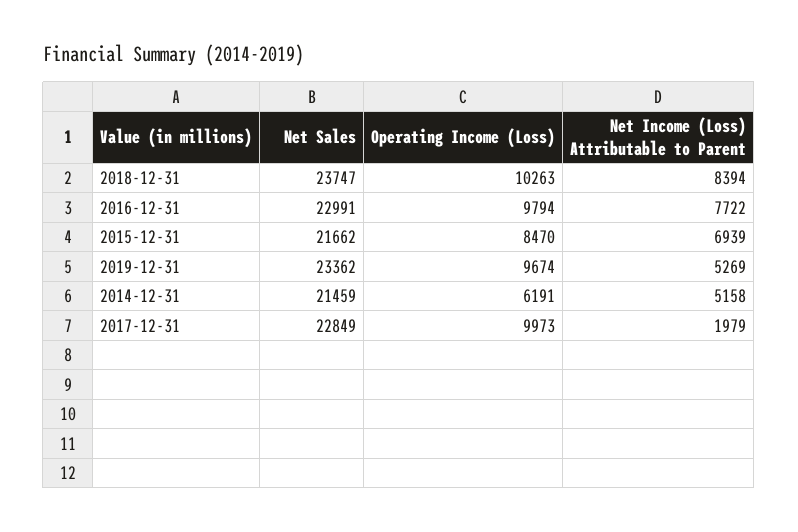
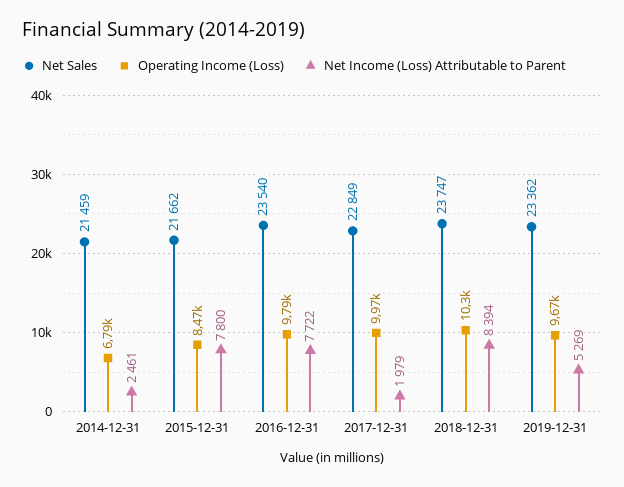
Net Sales, 2016-12-31: 22991 -> 23540
Net Income (Loss) Attributable to Parent, 2015-12-31: 6939 -> 7800
Operating Income (Loss), 2014-12-31: 6191 -> 6790
Net Income (Loss) Attributable to Parent, 2014-12-31: 5158 -> 2461

